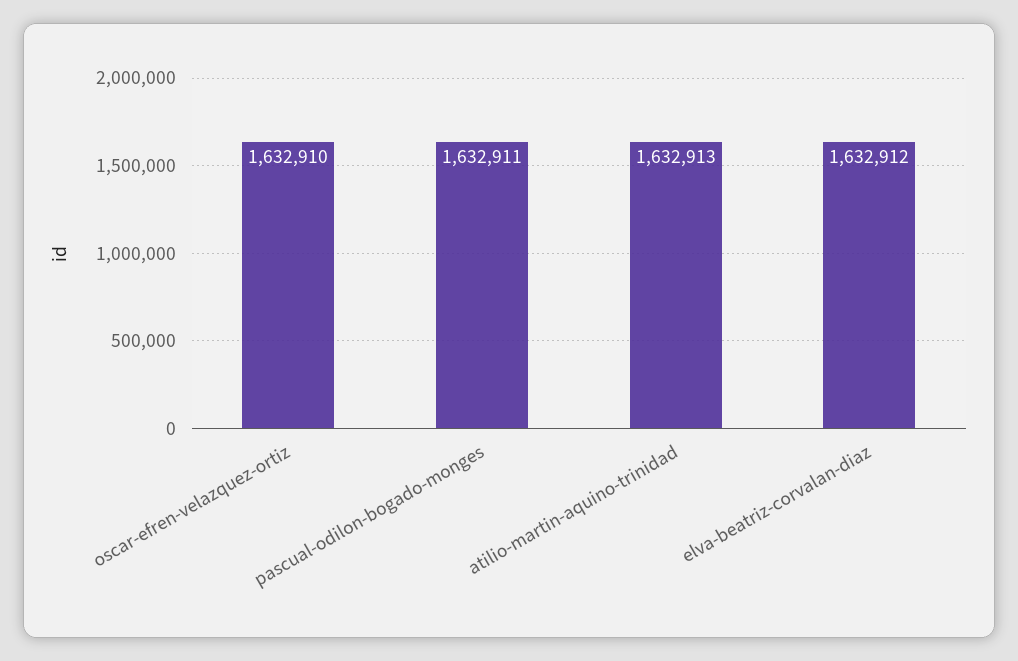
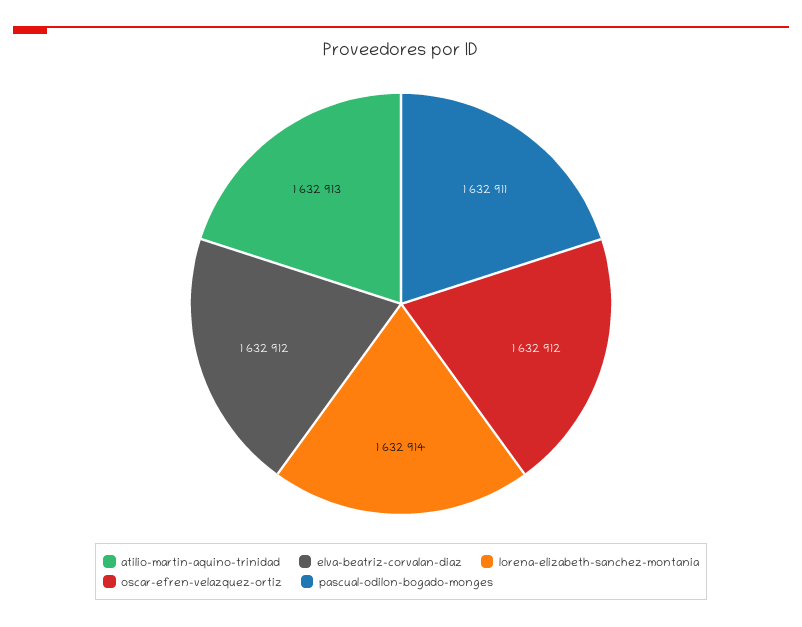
oscar-efren-velazquez-ortiz: 1632910 -> 1632912
lorena-elizabeth-sanchez-montania: none -> 1632914

